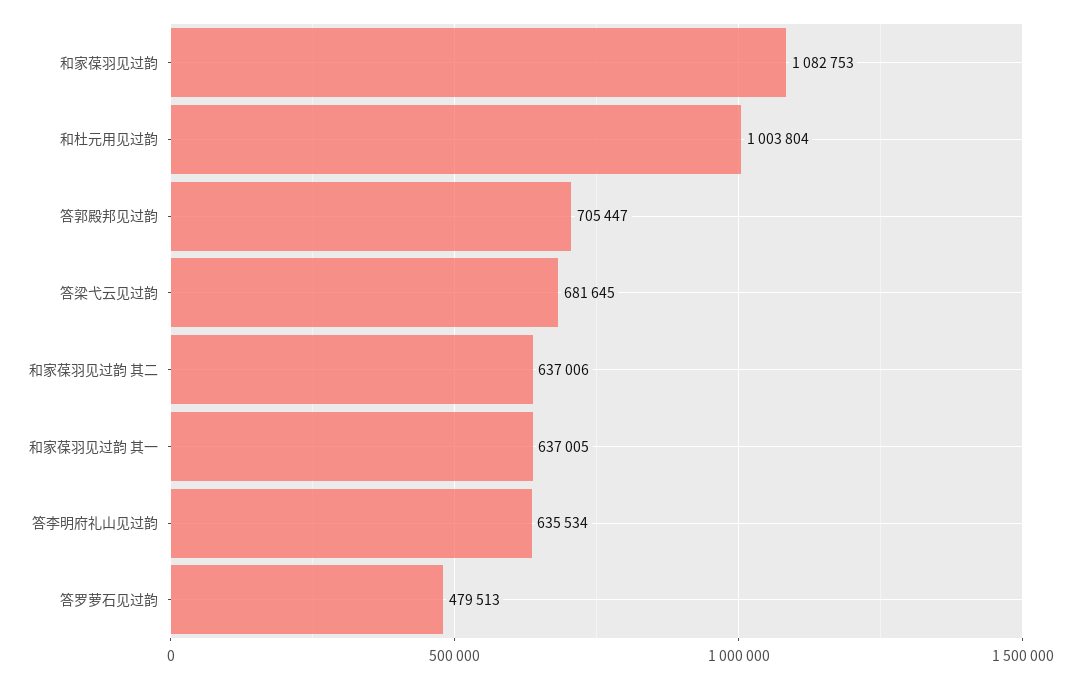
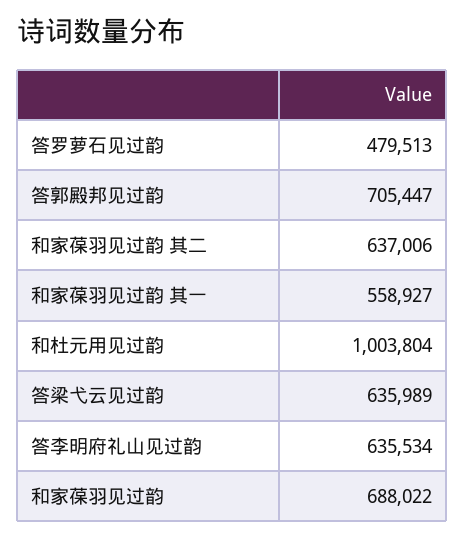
和家葆羽见过韵: 1082753 -> 688022
答梁弋云见过韵: 681645 -> 635989
和家葆羽见过韵 其一: 637005 -> 558927

